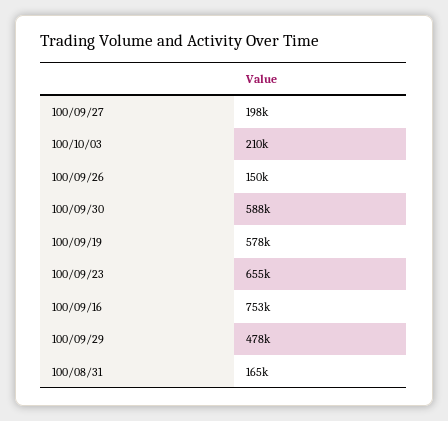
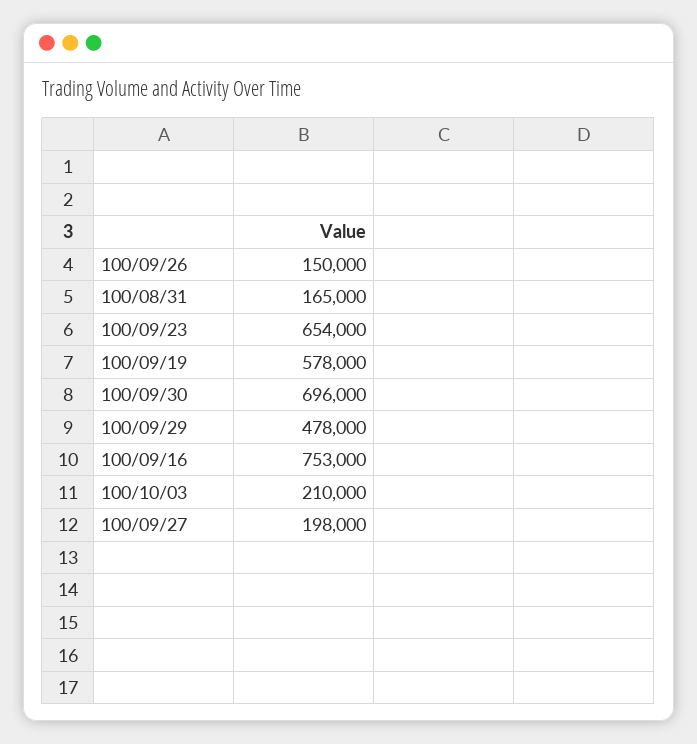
100/09/30: 588000 -> 696000
100/09/23: 655000 -> 654000

